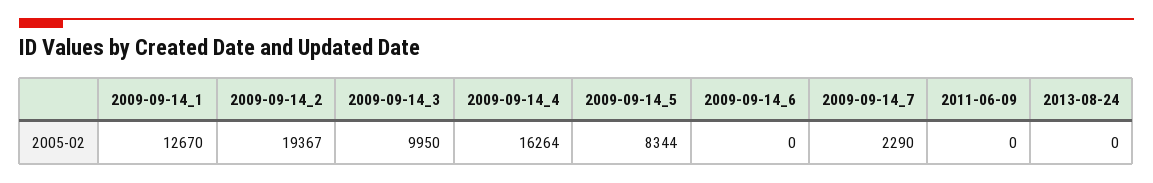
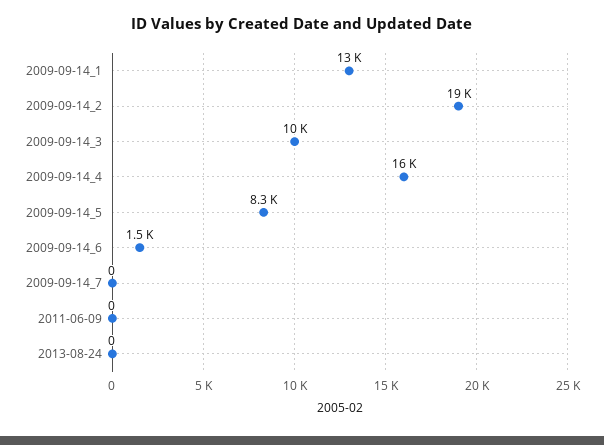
2009-09-14_6: 0 -> 1500
2009-09-14_7: 2290 -> 0

